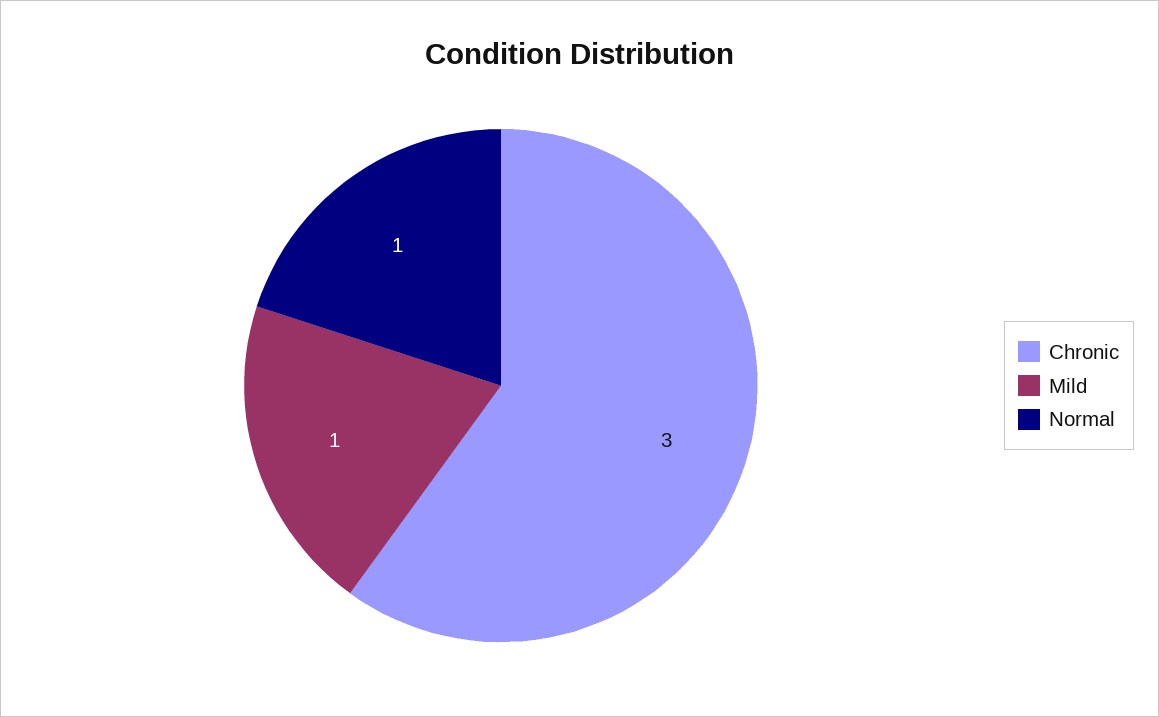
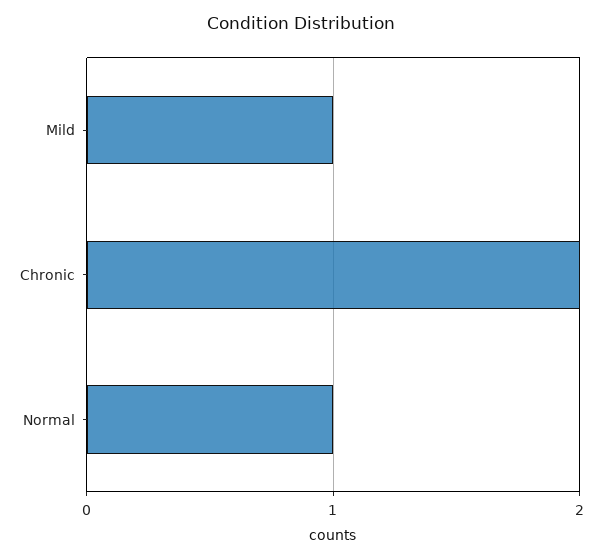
Chronic: 3 -> 2

